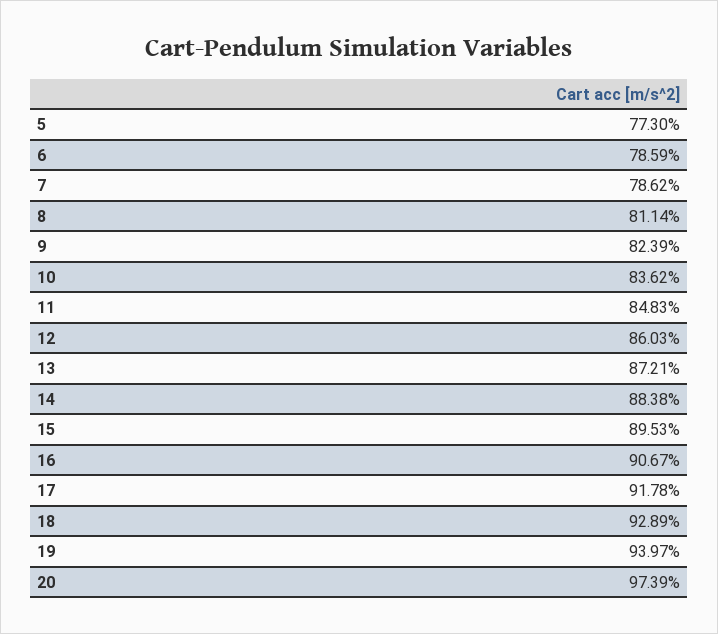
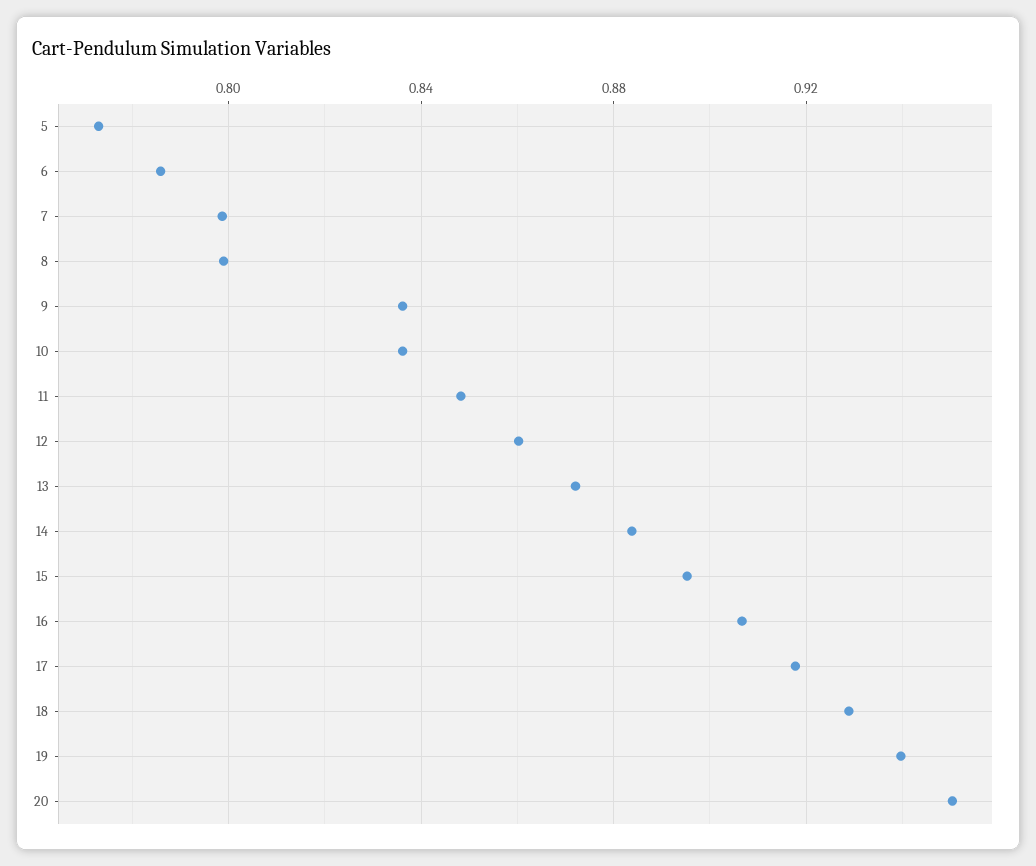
7: 0.7862 -> 0.8
8: 0.8114 -> 0.8
9: 0.8239 -> 0.835
20: 0.9739 -> 0.95

